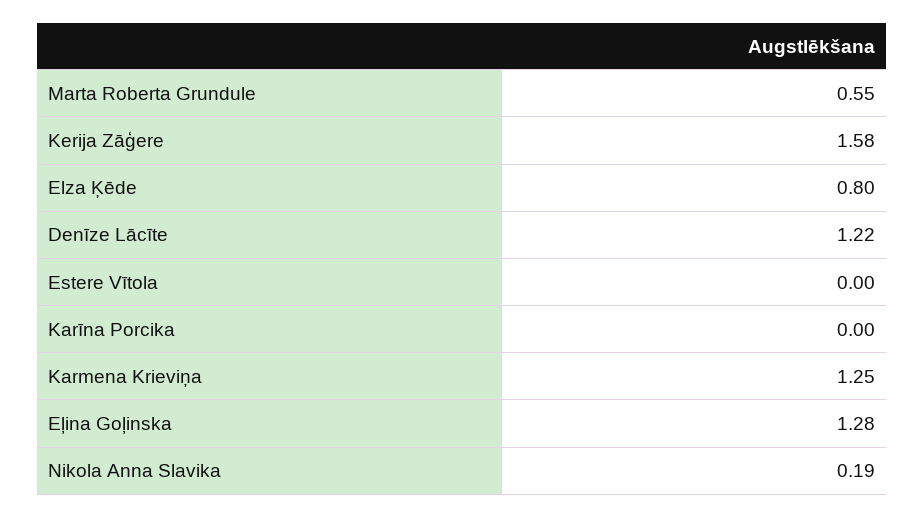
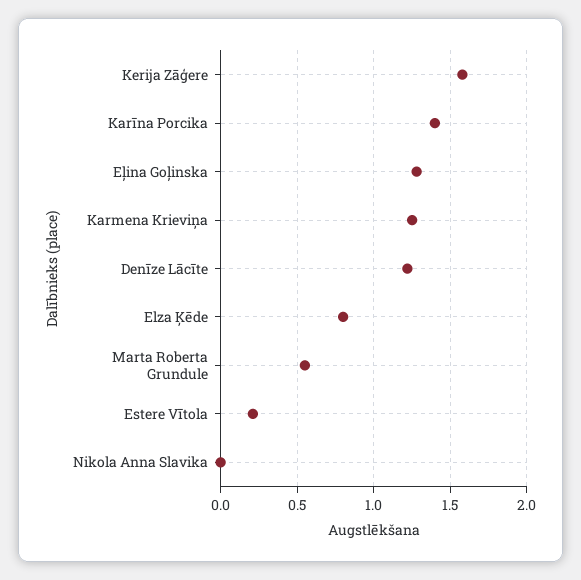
Estere Vītola: 0 -> 0.2
Karīna Porcika: 0 -> 1.4
Nikola Anna Slavika: 0.19 -> 0

